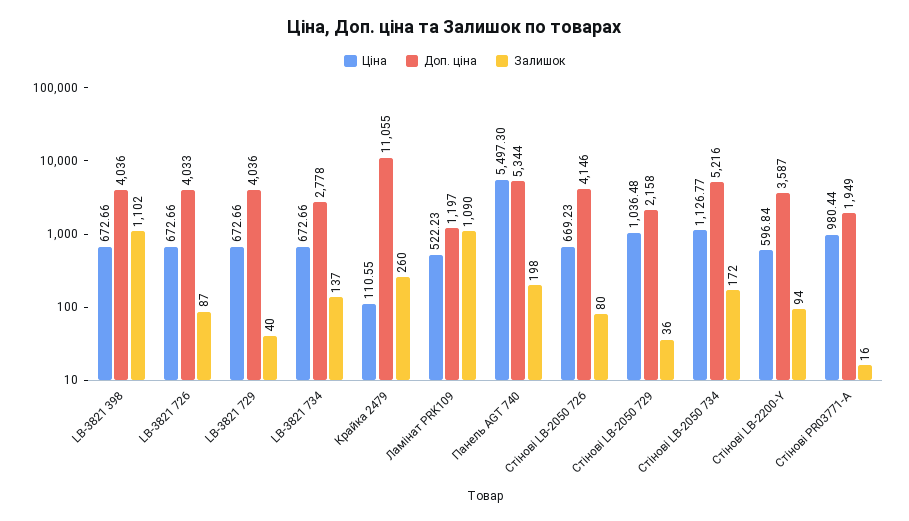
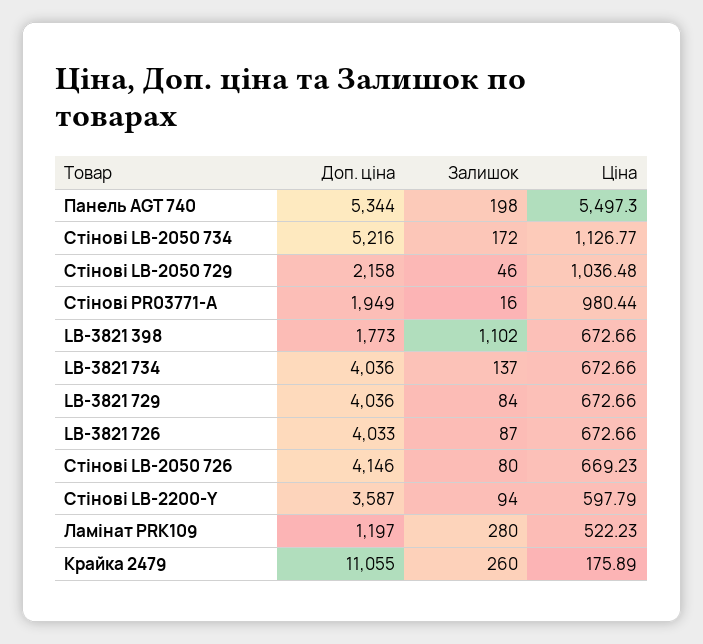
Доп. ціна, LB-3821 398: 4036 -> 1773
Залишок, LB-3821 729: 40 -> 84
Доп. ціна, LB-3821 734: 2778 -> 4036
Ціна, Крайка 2479: 110.55 -> 175.89
Залишок, Ламінат PRK109: 1090 -> 280
Залишок, Стінові LB-2050 729: 36 -> 46
Ціна, Стінові LB-2200-Y: 596.84 -> 597.79

